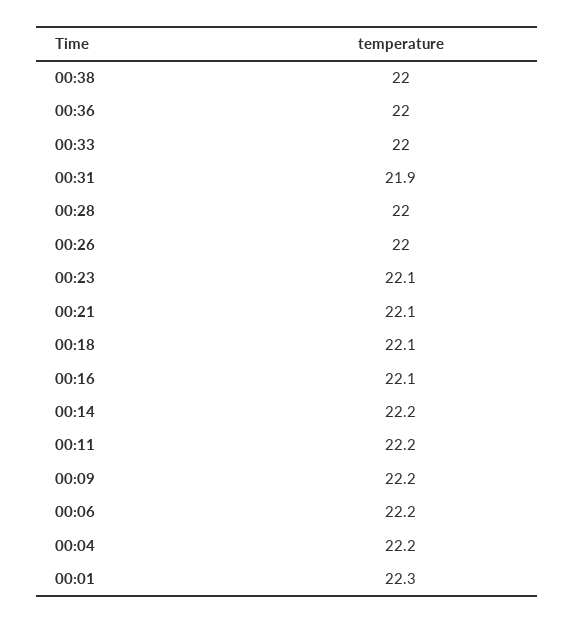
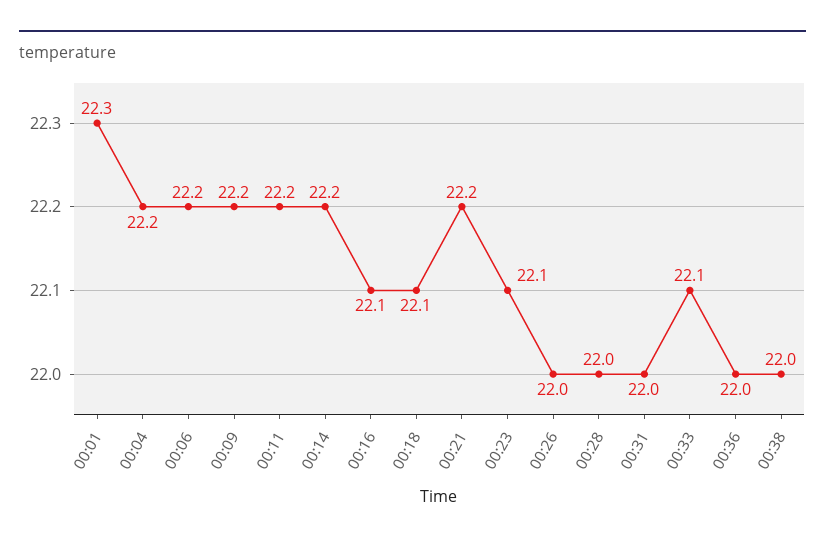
00:33: 22 -> 22.1
00:31: 21.9 -> 22
00:21: 22.1 -> 22.2

